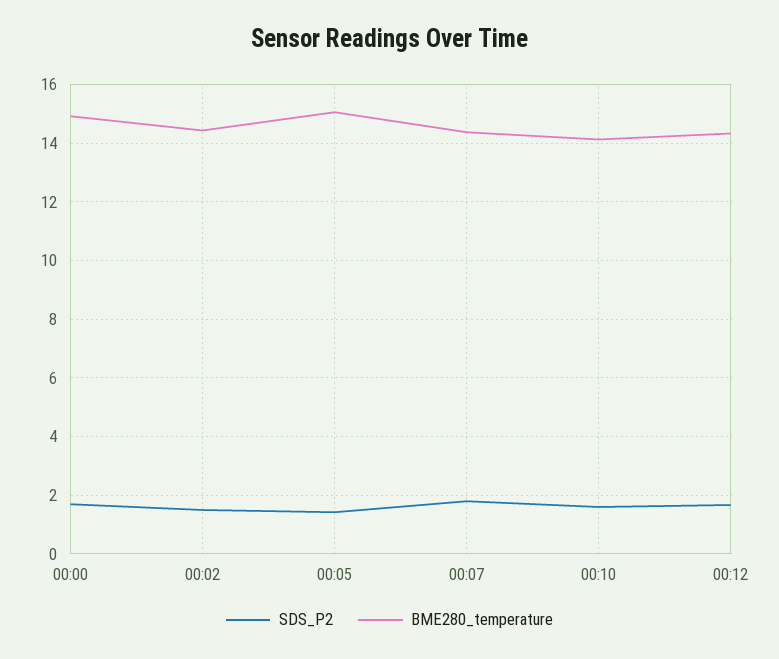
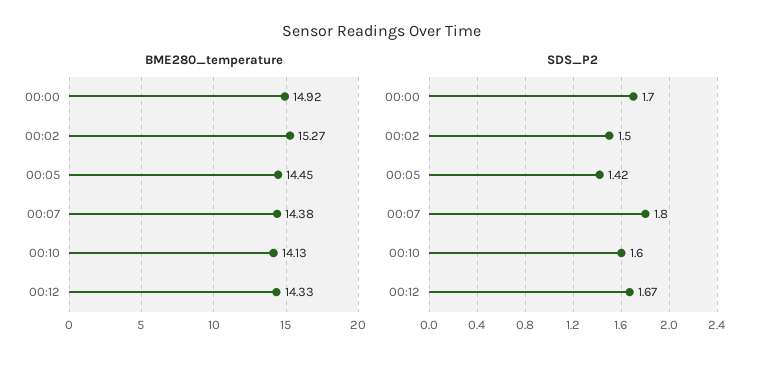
BME280_temperature, 00:02: 14.5 -> 15.27
BME280_temperature, 00:05: 15 -> 14.45

